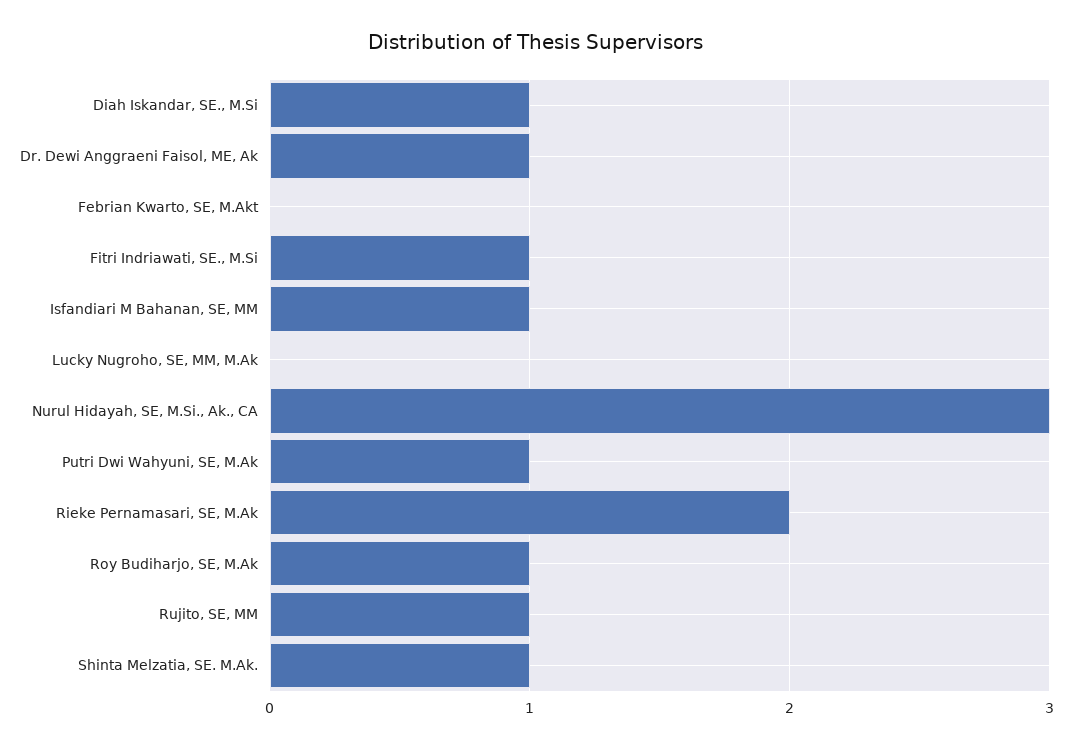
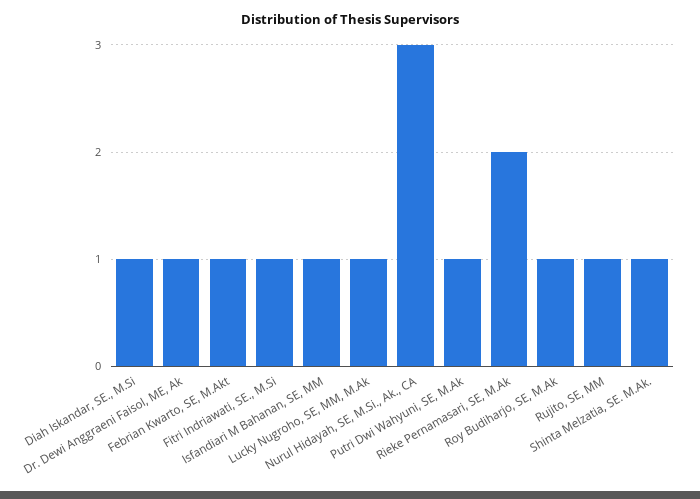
Febrian Kwarto, SE, M.Akt: 0 -> 1
Lucky Nugroho, SE, MM, M.Ak: 0 -> 1

